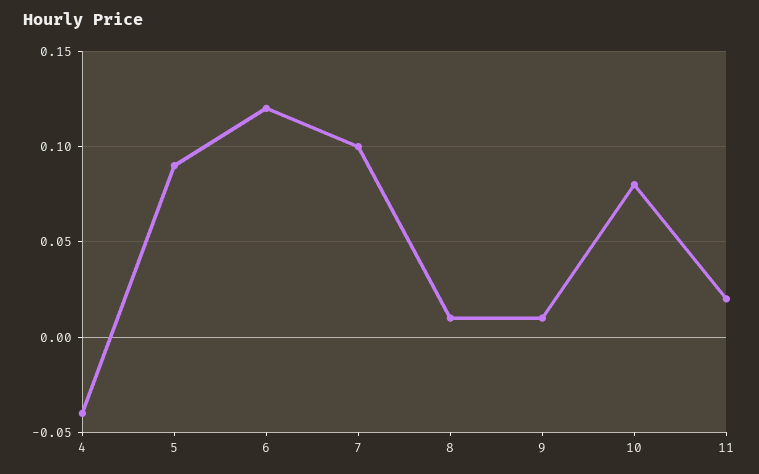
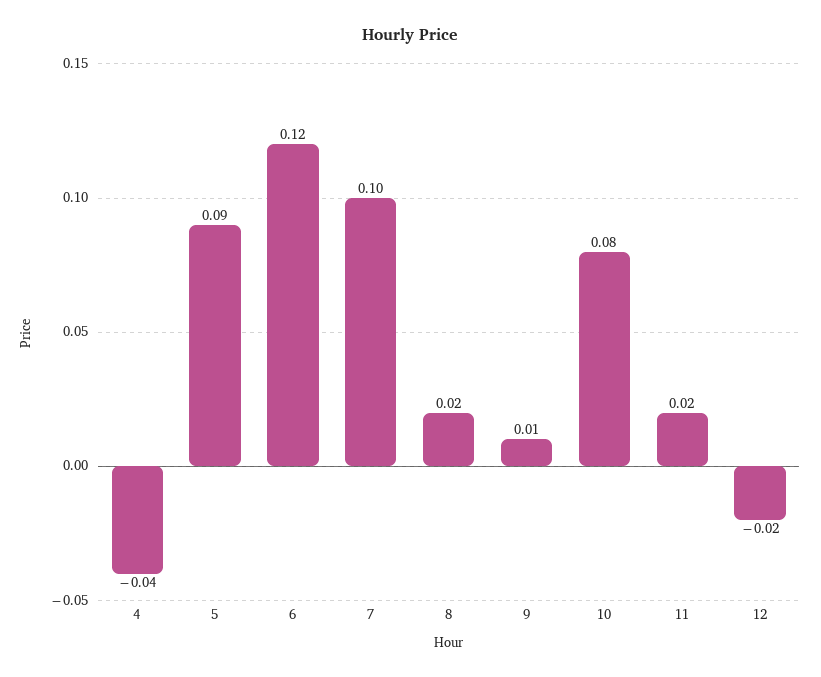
8: 0.01 -> 0.02
12: none -> -0.02

